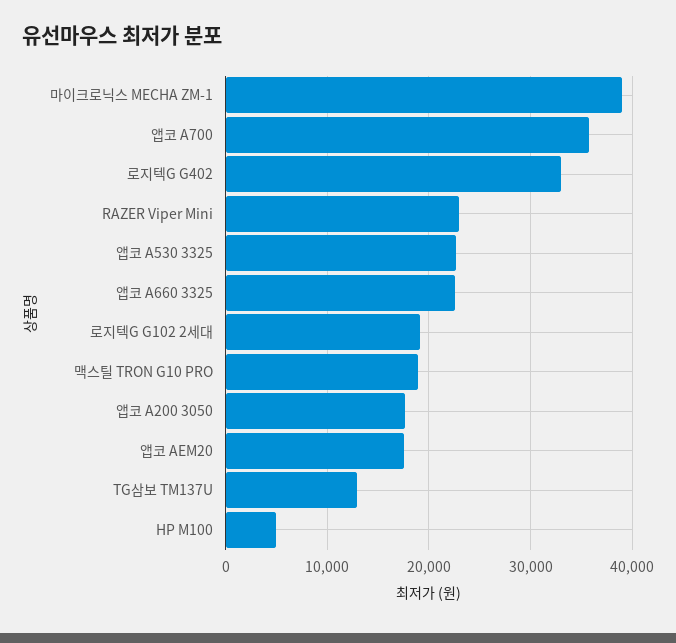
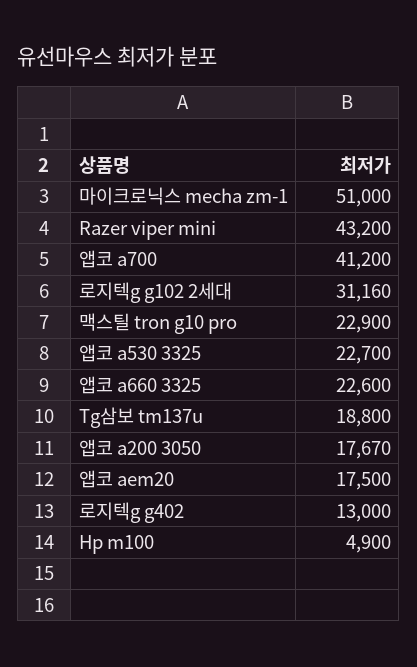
마이크로닉스 MECHA ZM-1: 39000 -> 51000
앱코 A700: 36000 -> 41200
로지텍G G402: 33000 -> 13000
RAZER Viper Mini: 23000 -> 43200
로지텍G G102 2세대: 19000 -> 31160
맥스틸 TRON G10 PRO: 19000 -> 22900
TG삼보 TM137U: 13000 -> 18800

